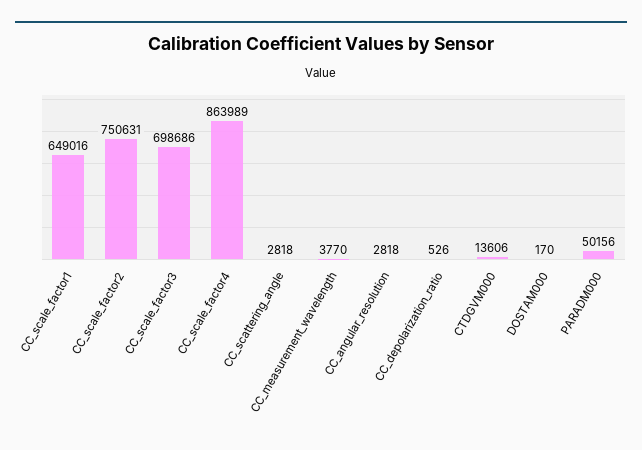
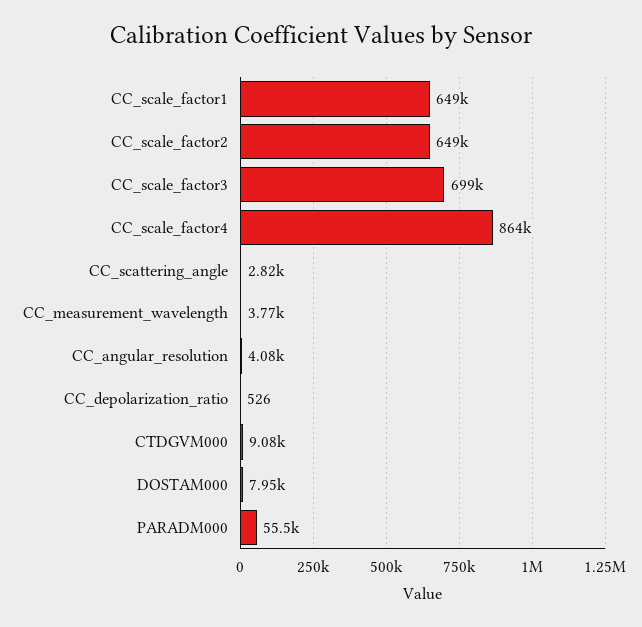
CC_scale_factor2: 750631 -> 649000
CC_angular_resolution: 2818 -> 4080
CTDGVM000: 13606 -> 9080
DOSTAM000: 170 -> 7950
PARADM000: 50156 -> 55500

